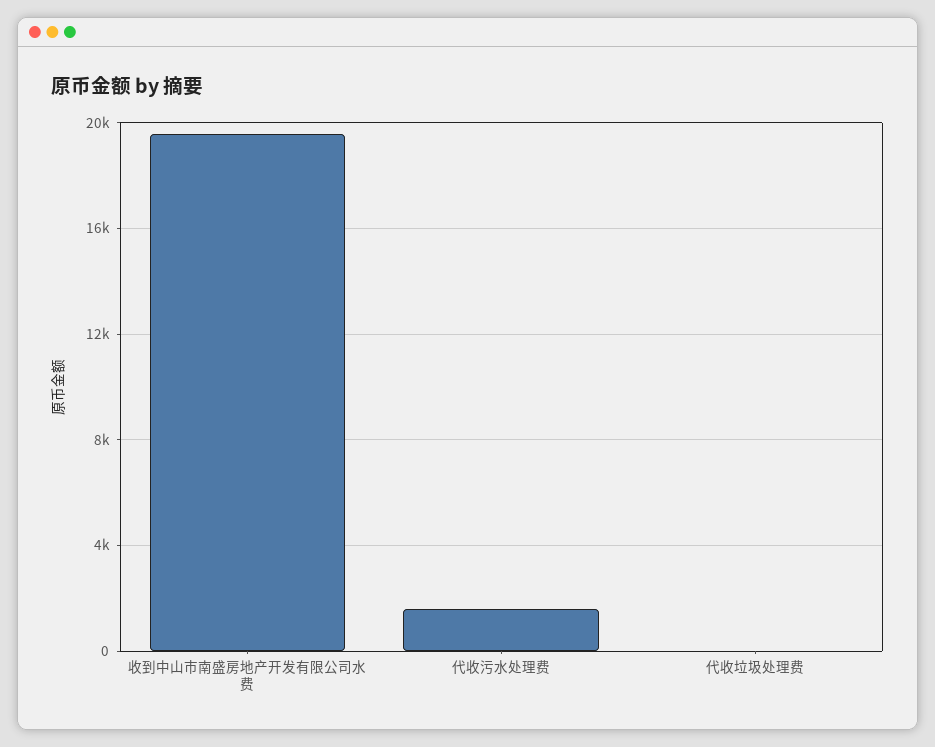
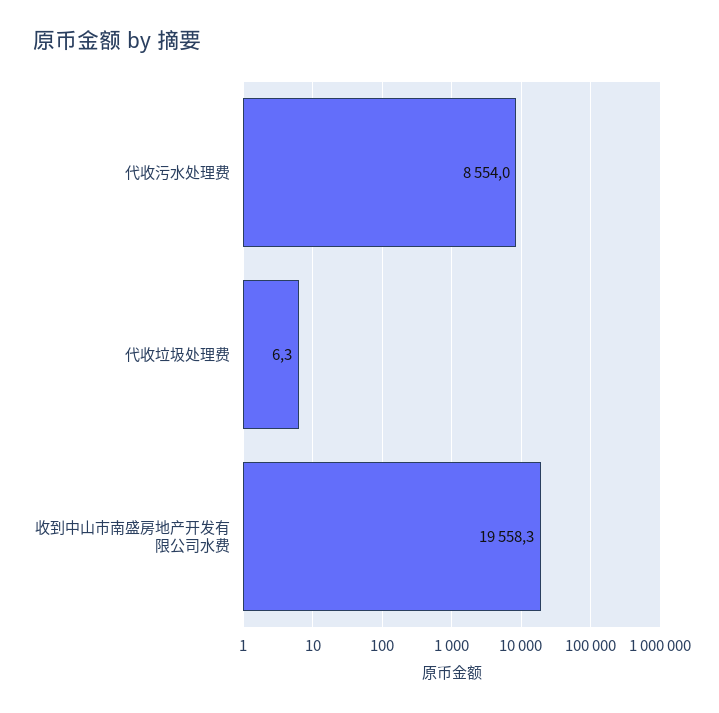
代收污水处理费: 1500 -> 8554

